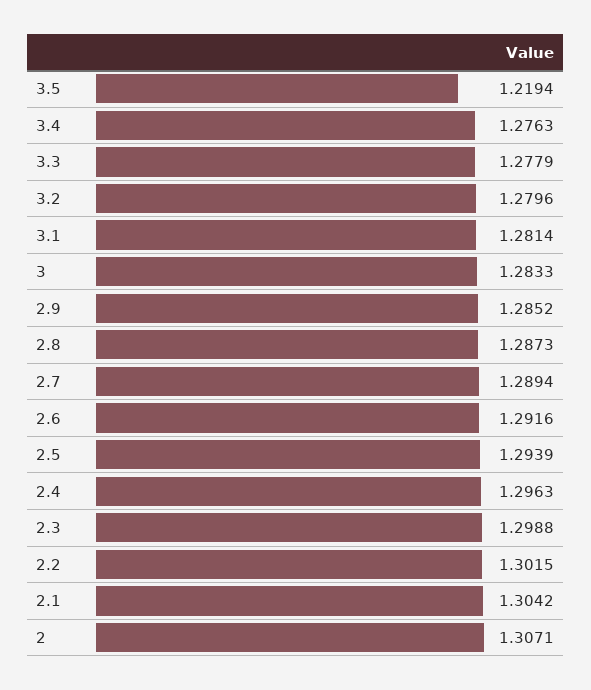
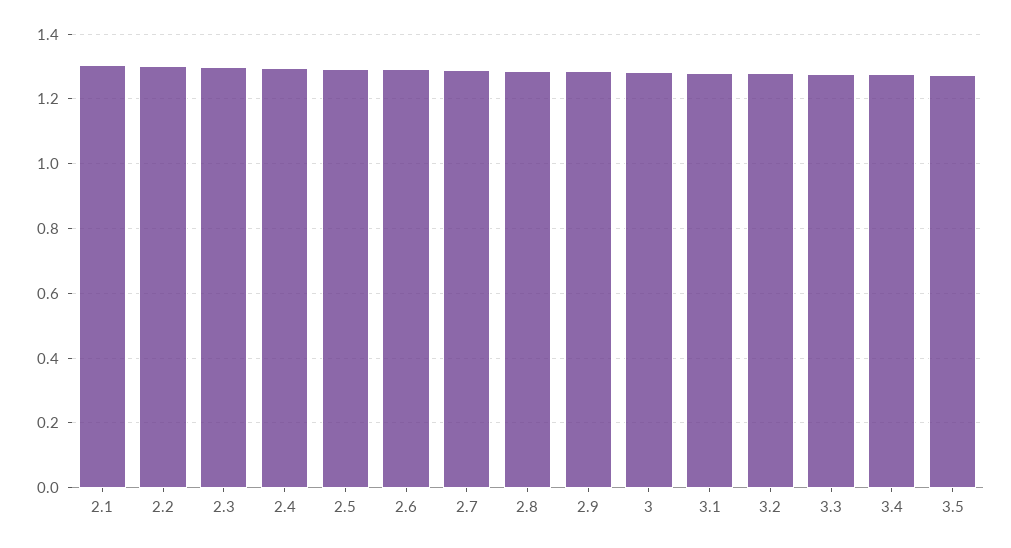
3.5: 1.2194 -> 1.28
2: 1.3071 -> none

